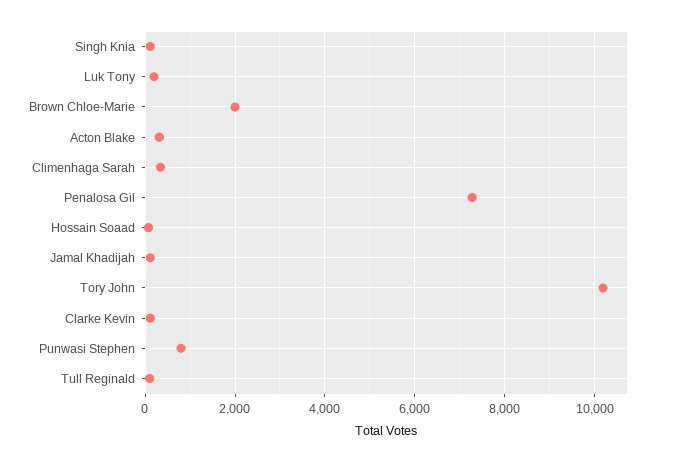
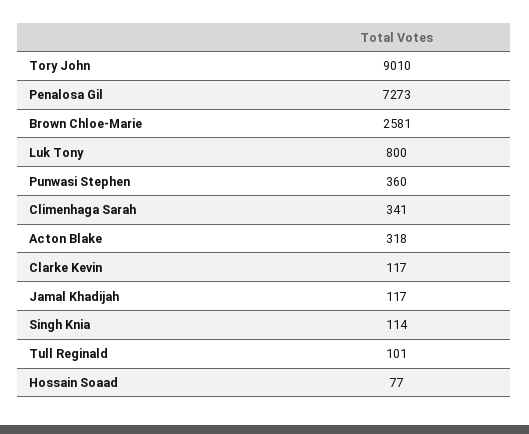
Luk Tony: 200 -> 800
Brown Chloe-Marie: 2000 -> 2581
Tory John: 10200 -> 9010
Punwasi Stephen: 800 -> 360

